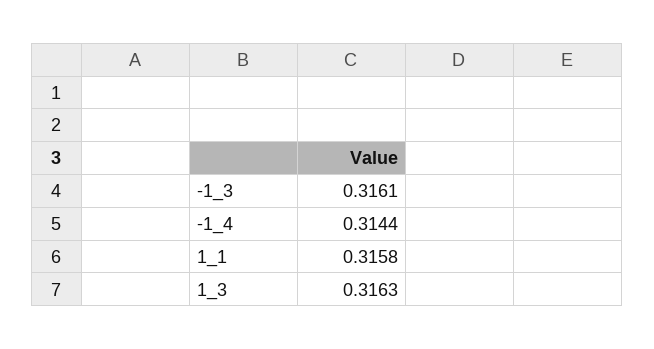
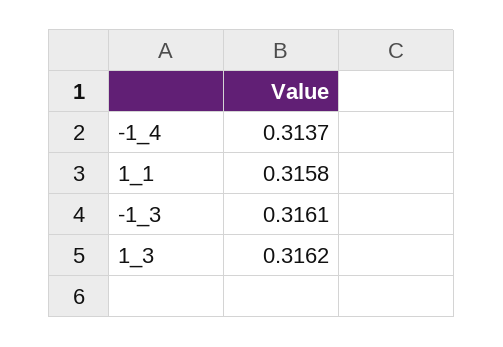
-1_4: 0.3144 -> 0.3137
1_3: 0.3163 -> 0.3162

